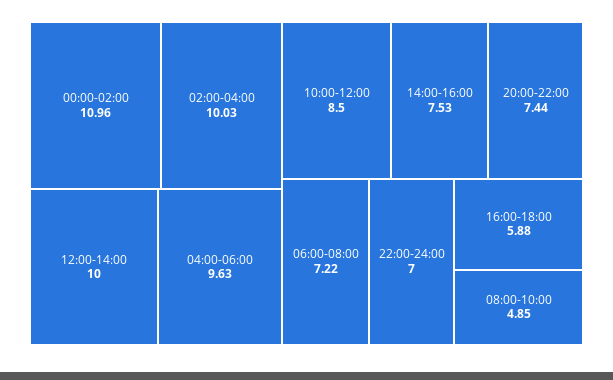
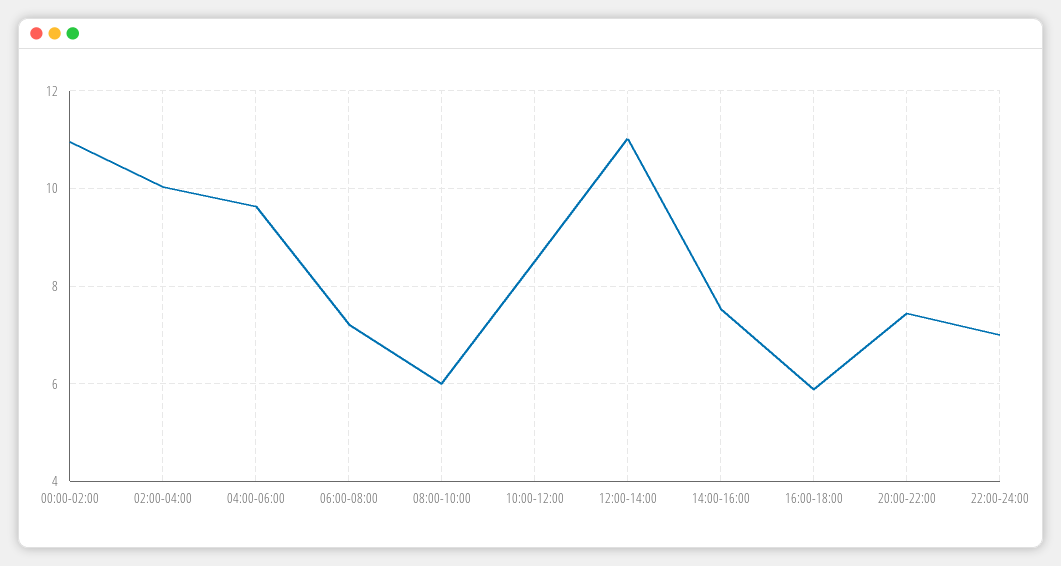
12:00-14:00: 10 -> 11
08:00-10:00: 4.85 -> 6

